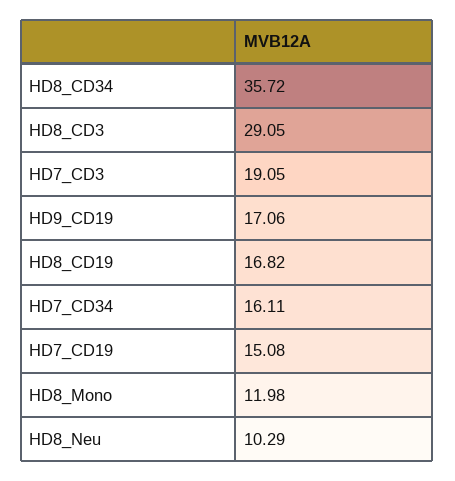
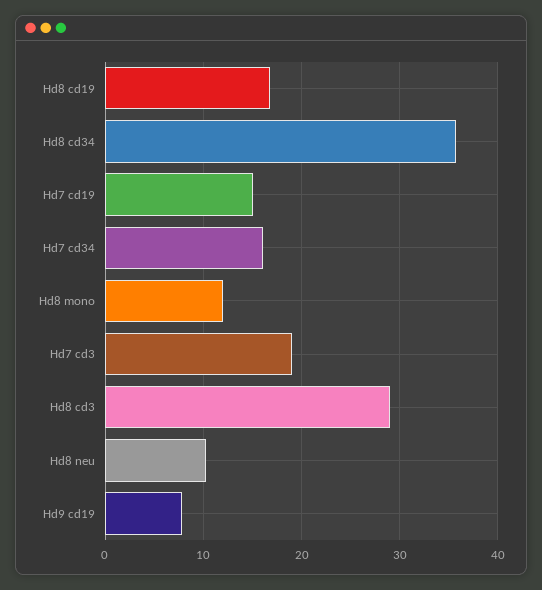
HD9_CD19: 17.06 -> 8

